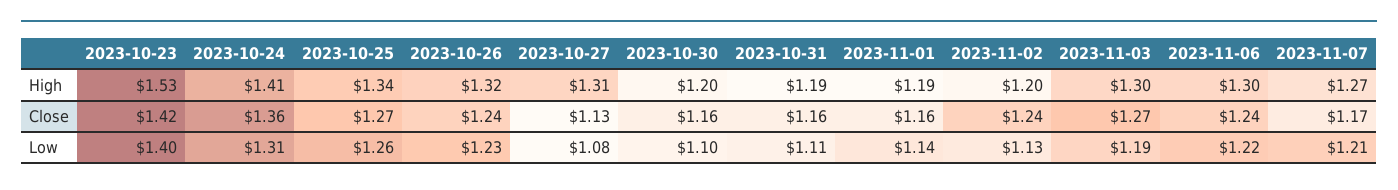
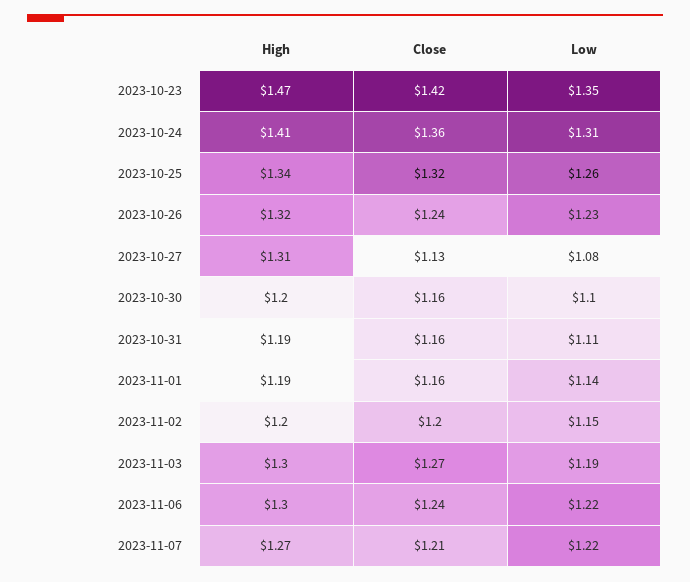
2023-10-23, High: 1.53 -> 1.47
2023-10-25, Close: 1.27 -> 1.32
2023-11-02, Close: 1.24 -> 1.2
2023-11-07, Close: 1.17 -> 1.21
2023-10-23, Low: 1.4 -> 1.35
2023-11-02, Low: 1.13 -> 1.15
2023-11-07, Low: 1.21 -> 1.22

